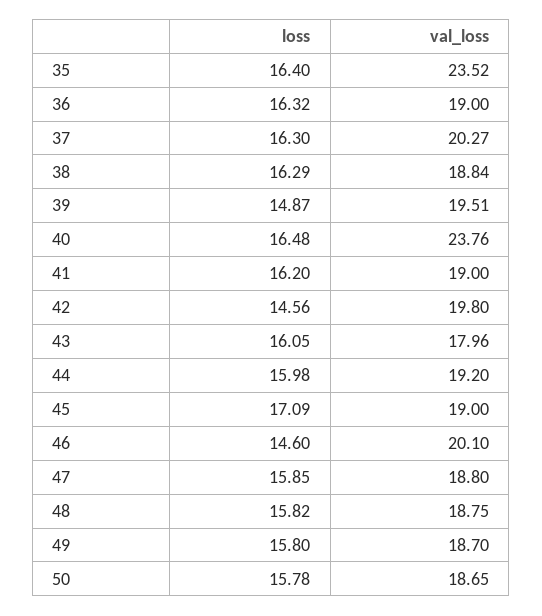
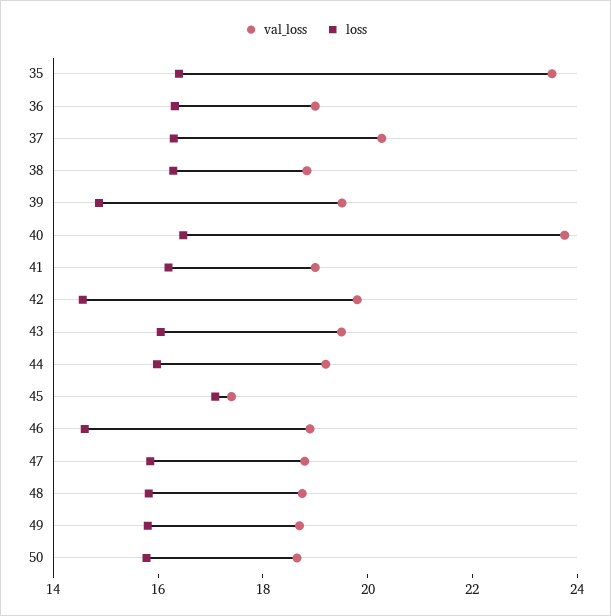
val_loss, 43: 17.96 -> 19.5
val_loss, 45: 19 -> 17.5
val_loss, 46: 20.1 -> 19

